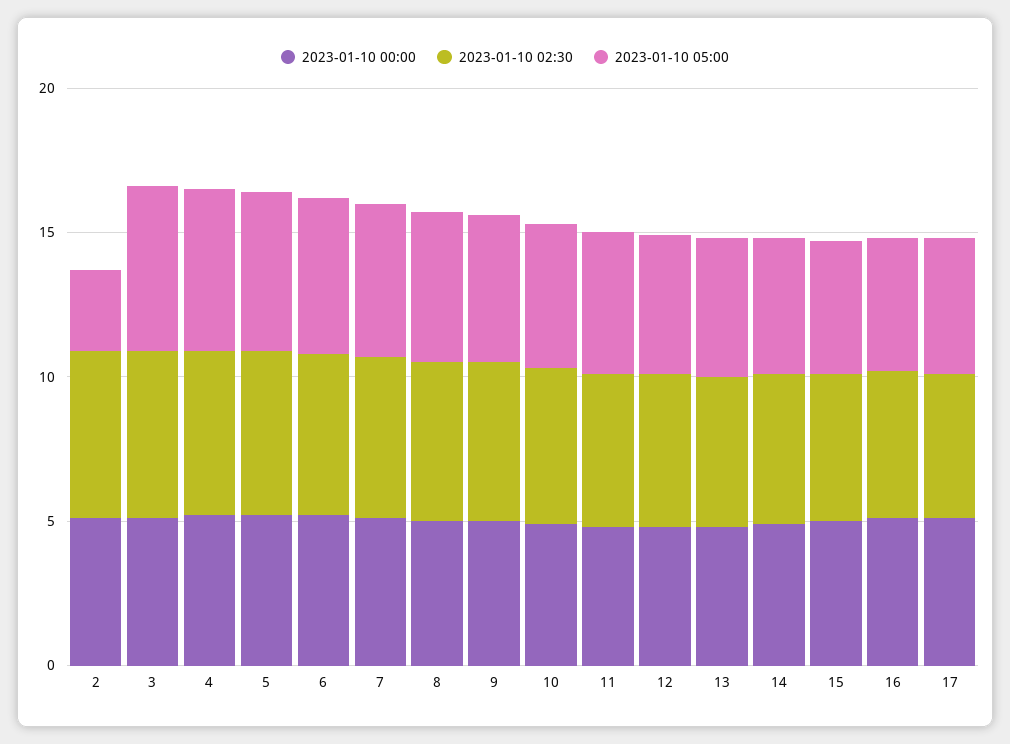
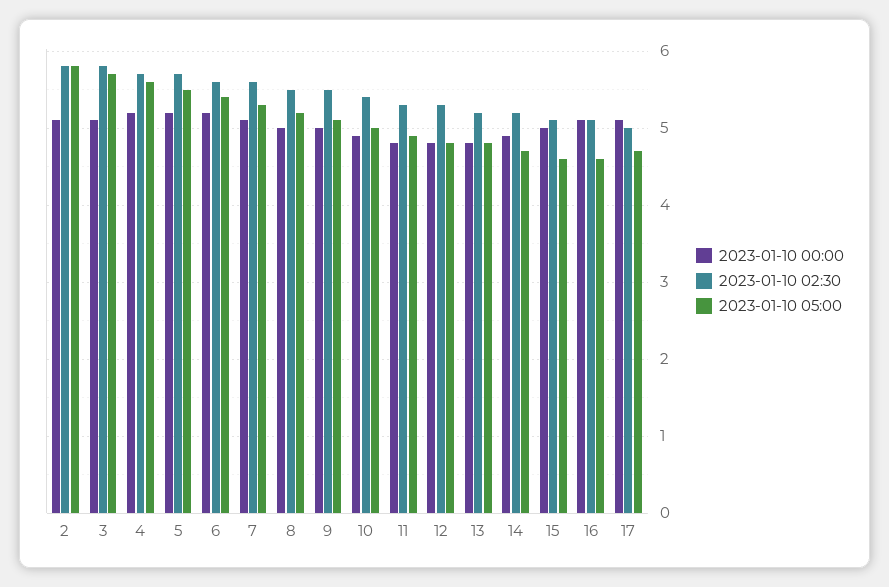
2023-01-10 05:00, 2: 3 -> 5.8

